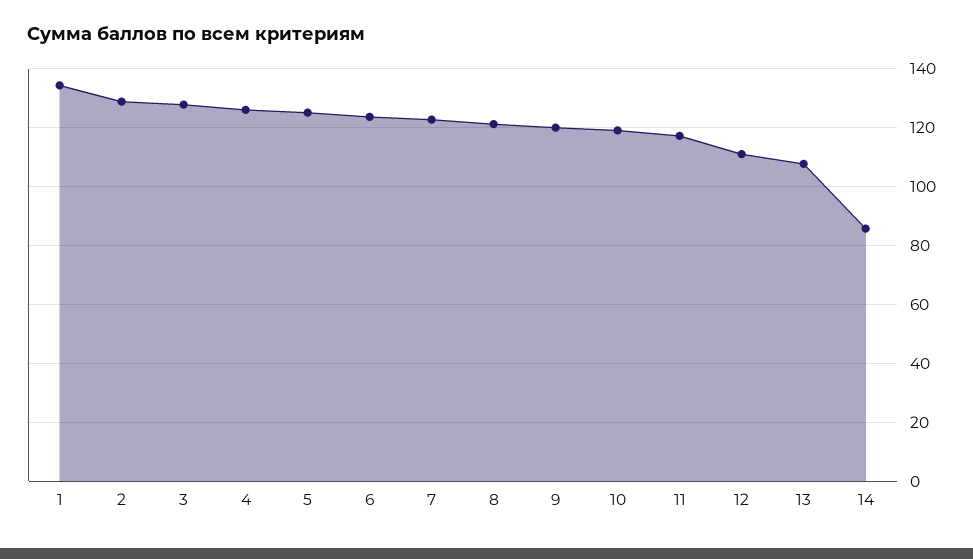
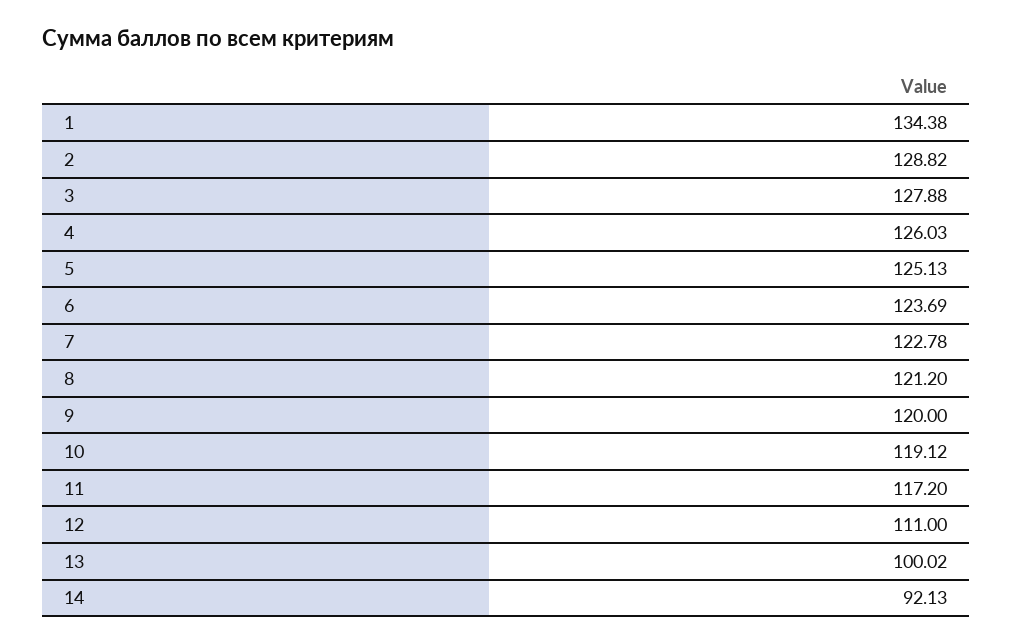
13: 107.5 -> 100.02
14: 85 -> 92.13

